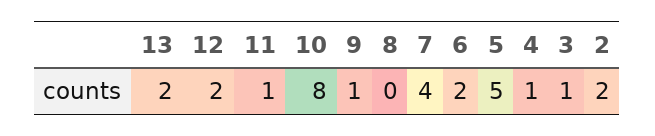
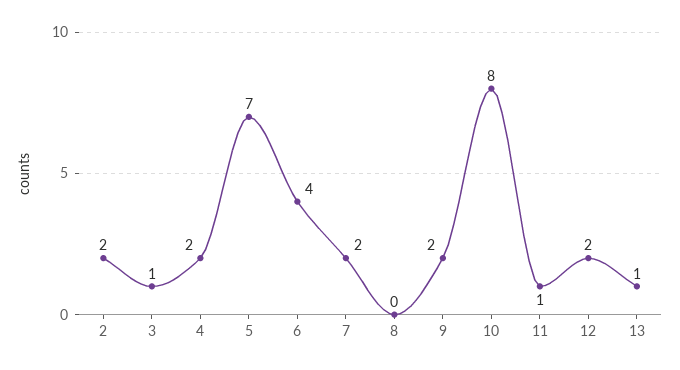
13: 2 -> 1
9: 1 -> 2
7: 4 -> 2
6: 2 -> 4
5: 5 -> 7
4: 1 -> 2

